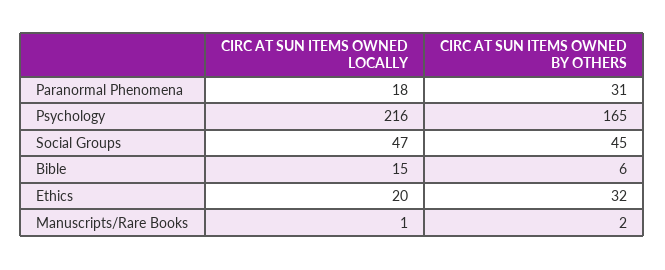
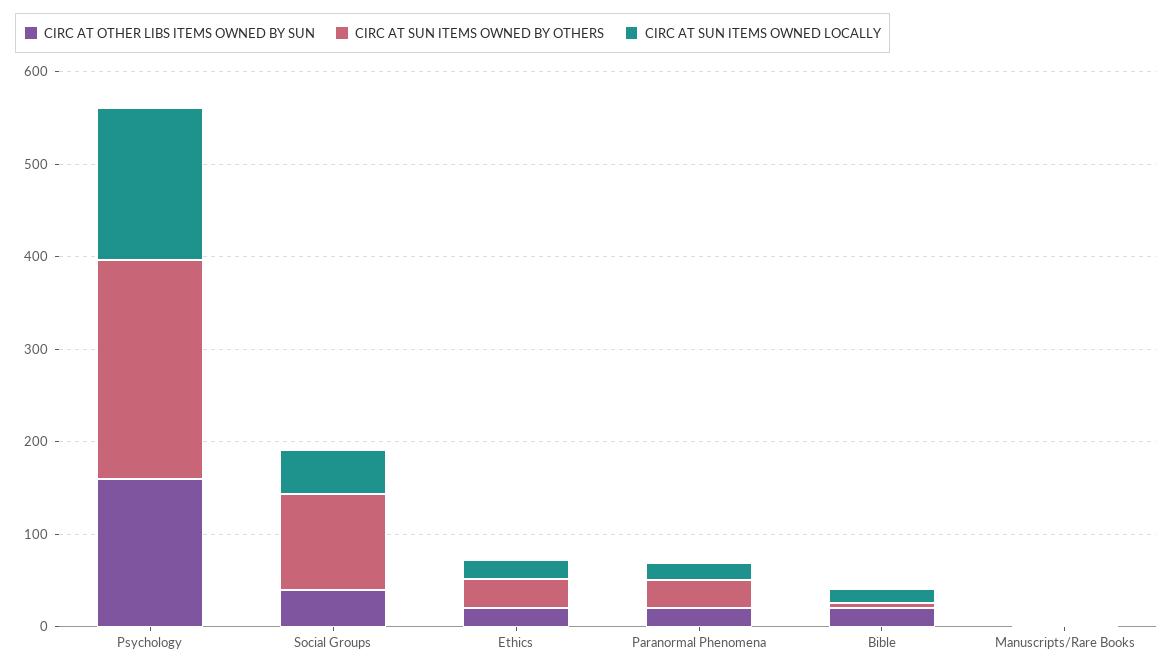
CIRC AT SUN ITEMS OWNED LOCALLY, Psychology: 216 -> 160
CIRC AT SUN ITEMS OWNED BY OTHERS, Psychology: 165 -> 240
CIRC AT SUN ITEMS OWNED BY OTHERS, Social Groups: 45 -> 100
CIRC AT OTHER LIBS ITEMS OWNED BY SUN, Psychology: none -> 160
CIRC AT OTHER LIBS ITEMS OWNED BY SUN, Social Groups: none -> 40
CIRC AT OTHER LIBS ITEMS OWNED BY SUN, Ethics: none -> 20
CIRC AT OTHER LIBS ITEMS OWNED BY SUN, Paranormal Phenomena: none -> 20
CIRC AT OTHER LIBS ITEMS OWNED BY SUN, Bible: none -> 20
CIRC AT OTHER LIBS ITEMS OWNED BY SUN, Manuscripts/Rare Books: none -> 0

